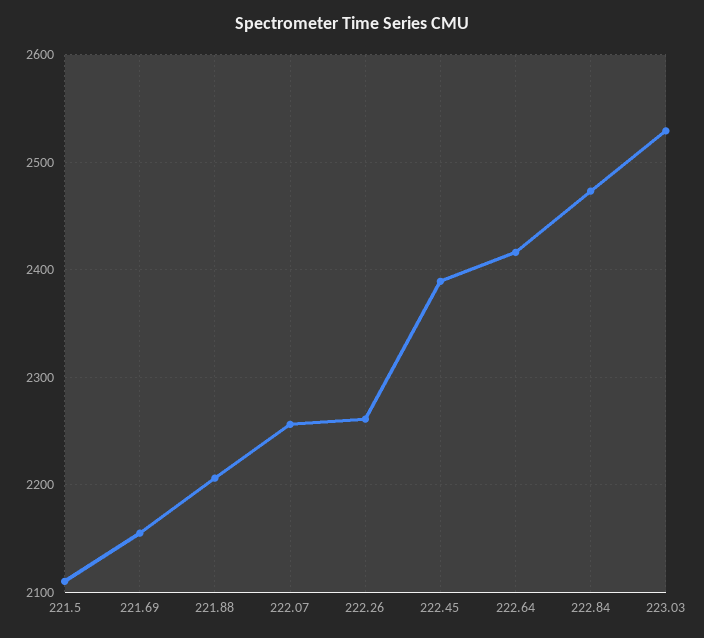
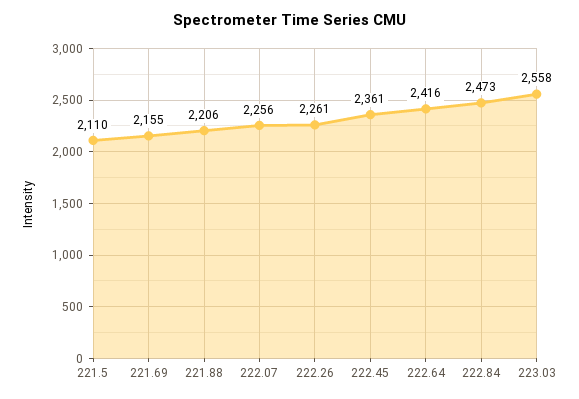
222.45: 2390 -> 2361
223.03: 2530 -> 2558

